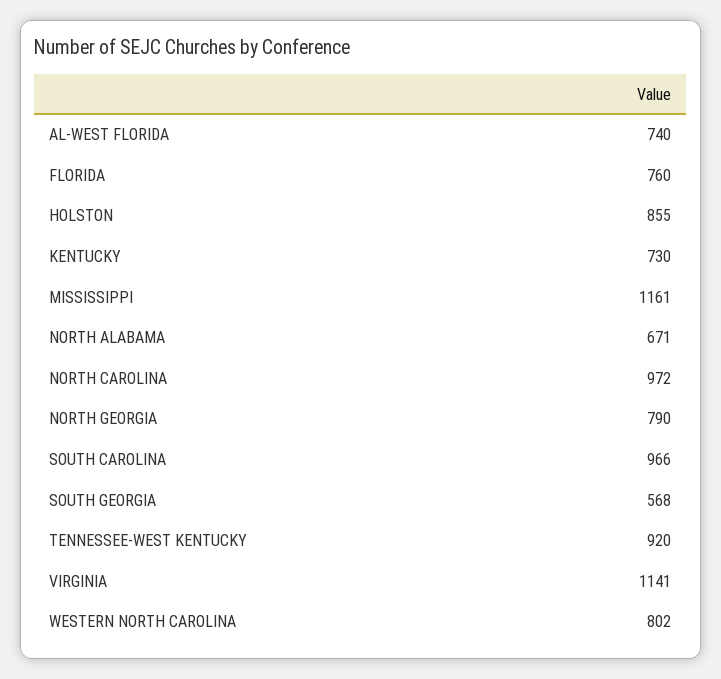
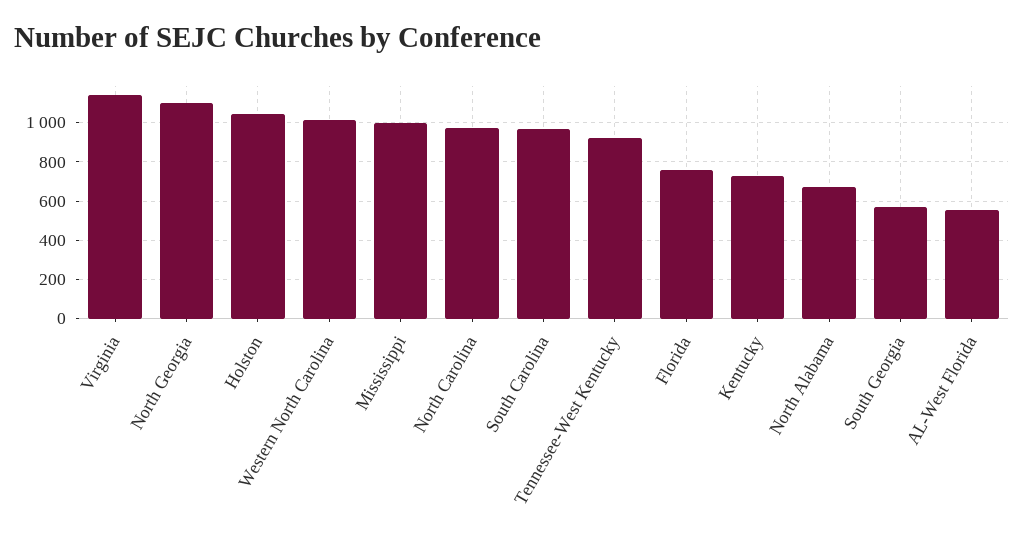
AL-WEST FLORIDA: 740 -> 550
HOLSTON: 855 -> 1050
MISSISSIPPI: 1161 -> 1000
NORTH GEORGIA: 790 -> 1100
WESTERN NORTH CAROLINA: 802 -> 1000

